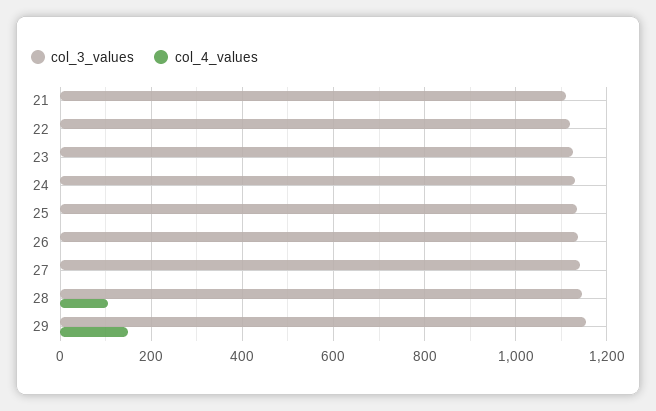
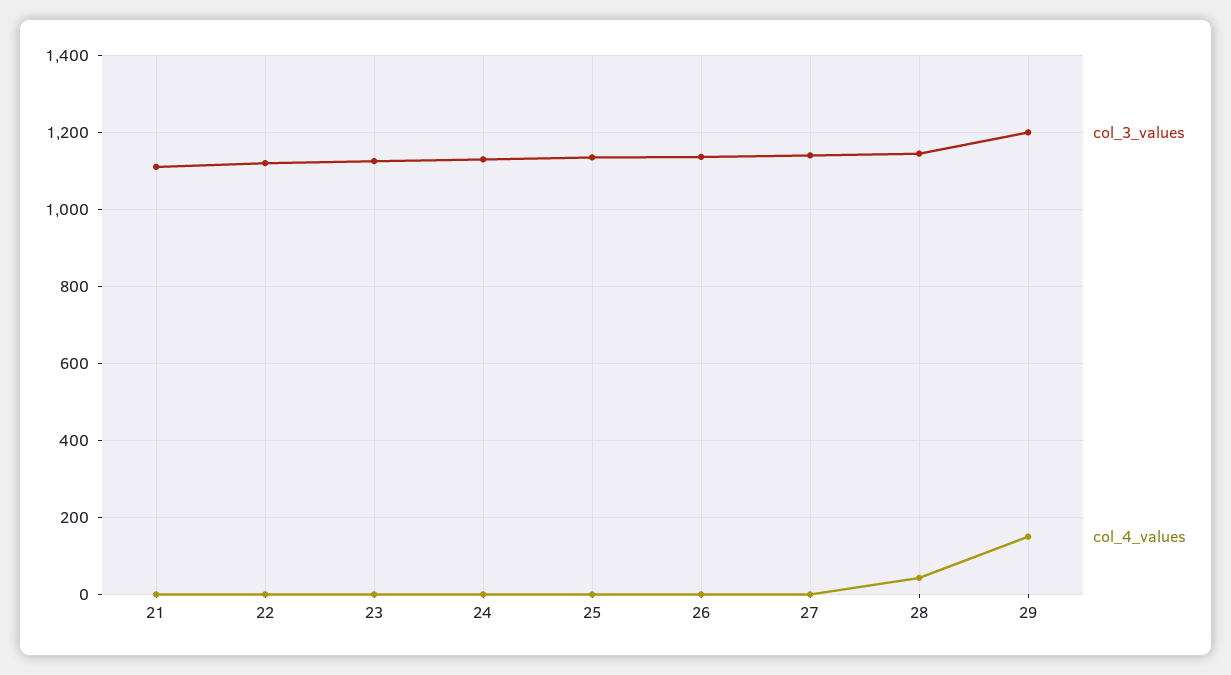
col_4_values, 28: 100 -> 40
col_3_values, 29: 1160 -> 1200

